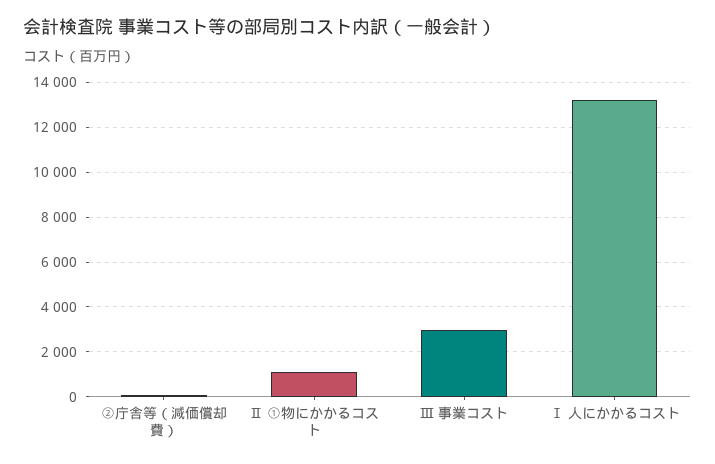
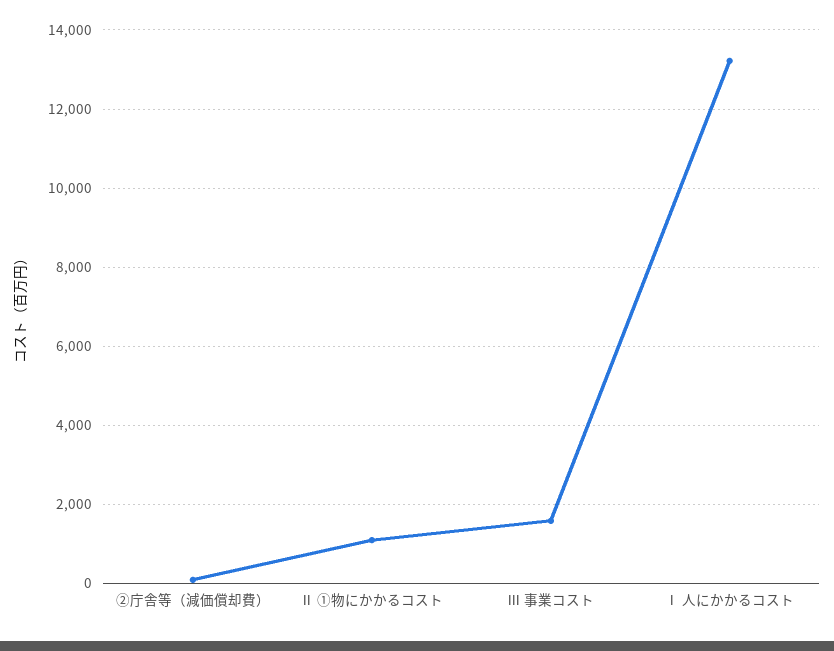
Ⅲ 事業コスト: 3000 -> 1600

